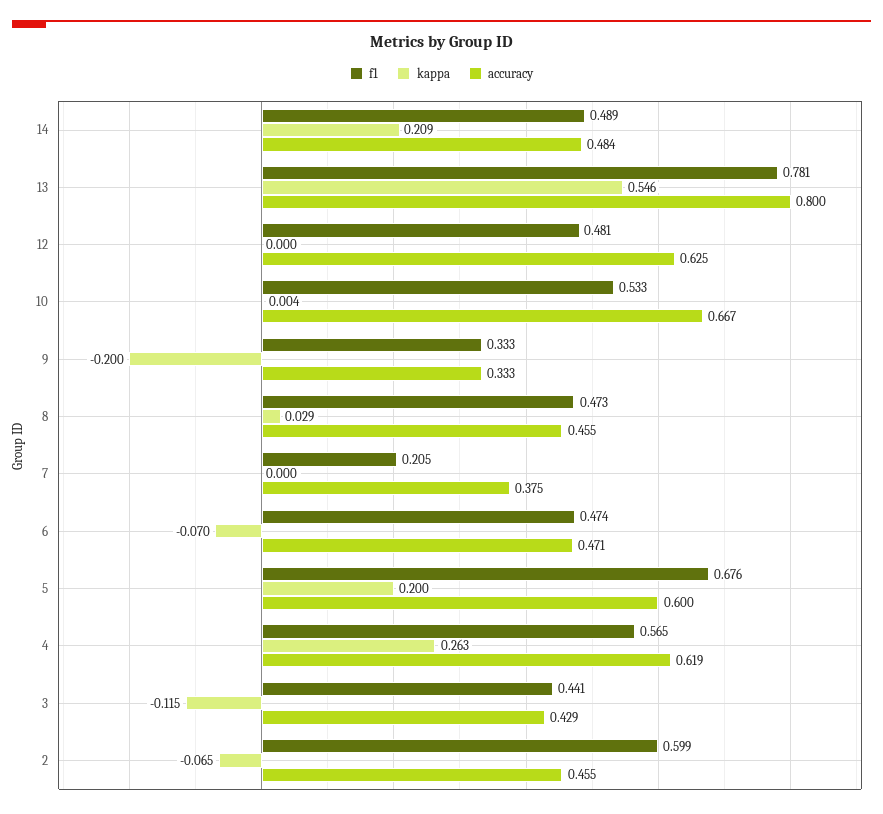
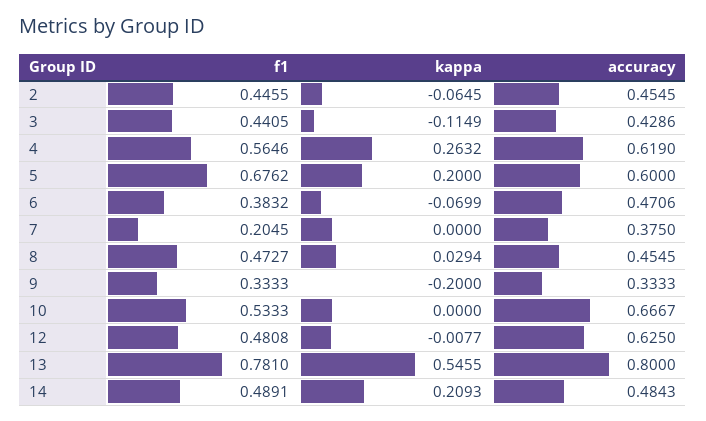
kappa, 12: 0 -> -0.0077
kappa, 10: 0.004 -> 0
f1, 6: 0.474 -> 0.3832
f1, 2: 0.599 -> 0.4455

